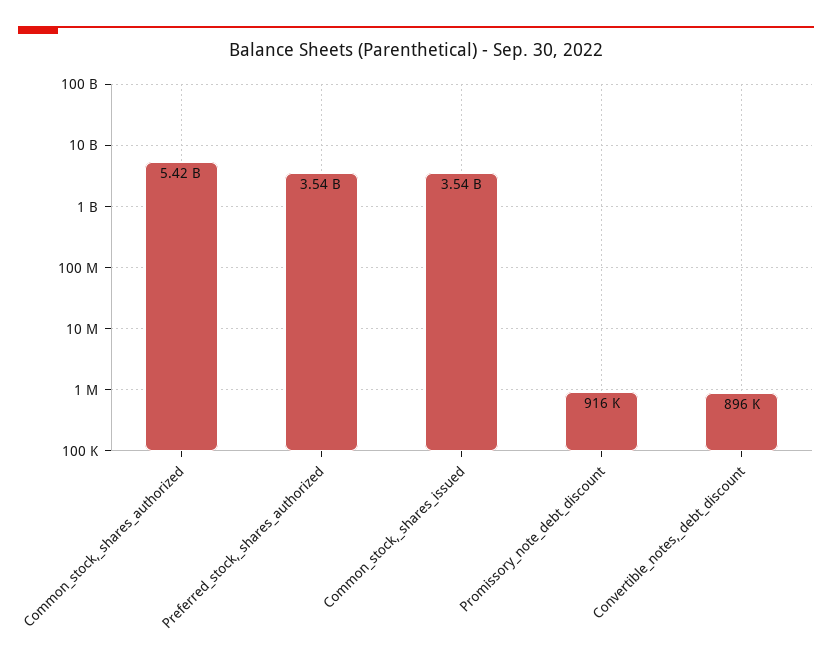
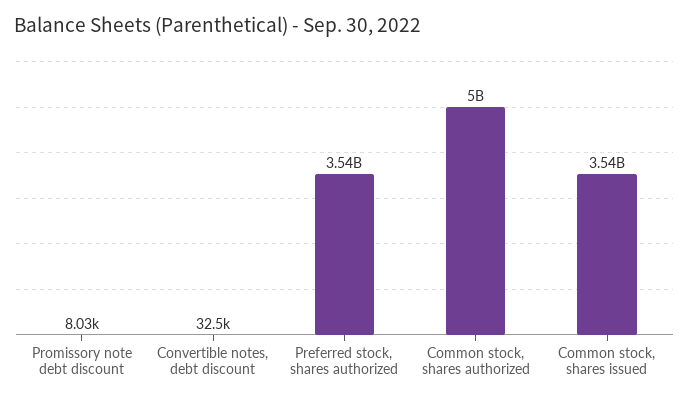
Common_stock,_shares_authorized: 5420000000 -> 5000000000
Promissory_note_debt_discount: 916000 -> 8030
Convertible_notes,_debt_discount: 896000 -> 32500

